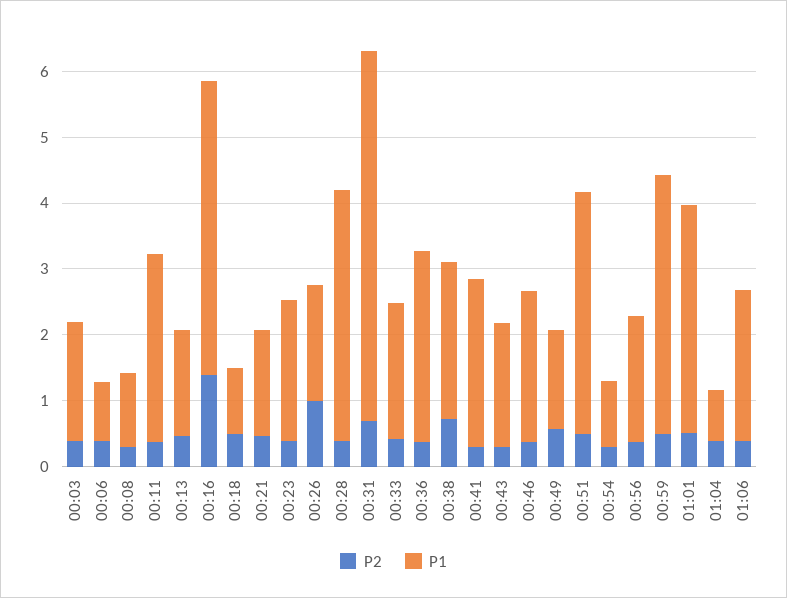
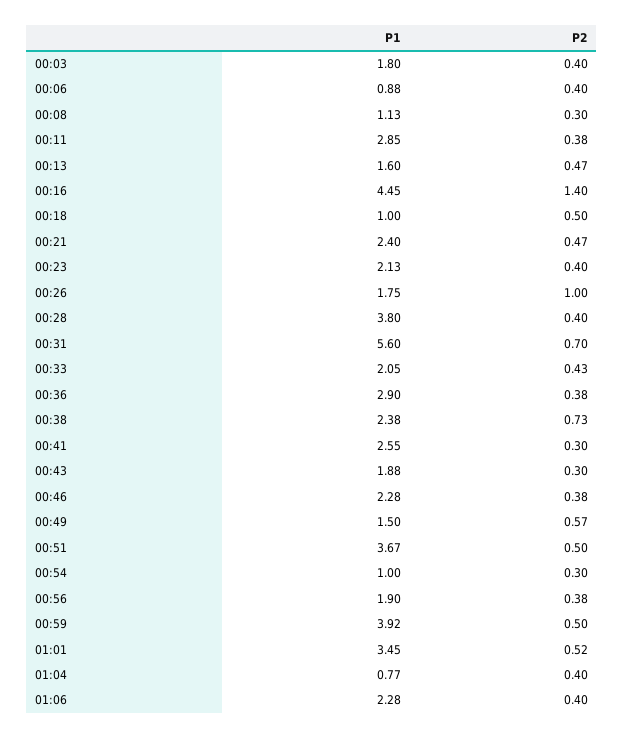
P1, 00:21: 1.6 -> 2.4

